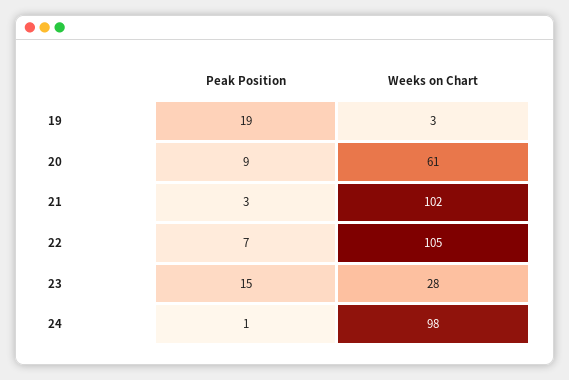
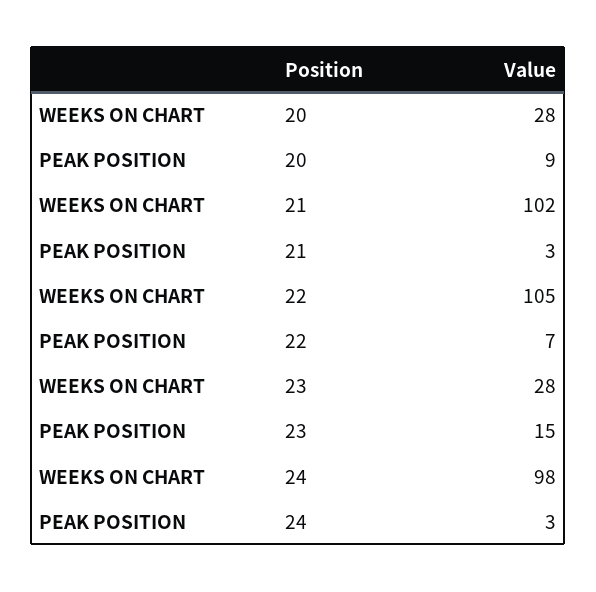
Peak Position, 19: 19 -> none
Weeks on Chart, 19: 3 -> none
Weeks on Chart, 20: 61 -> 28
Peak Position, 24: 1 -> 3

